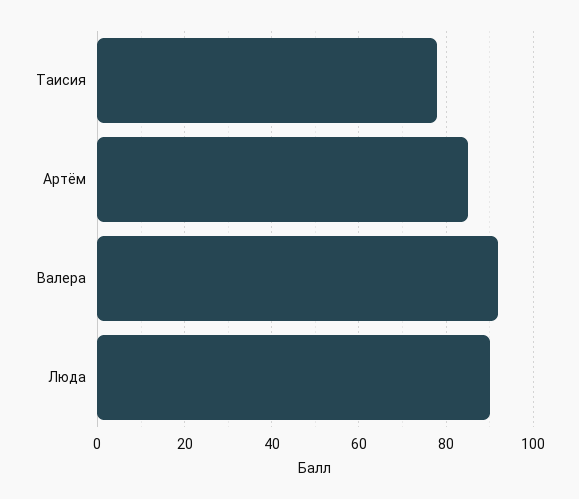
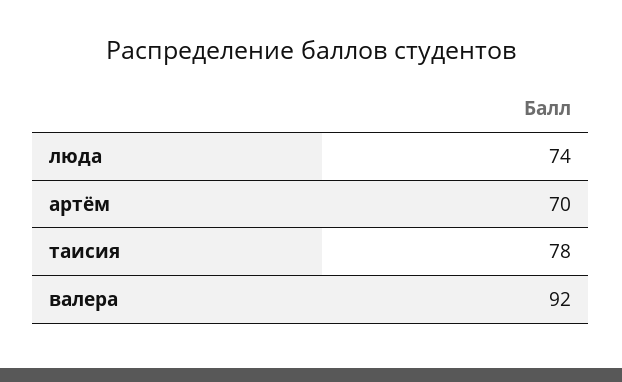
Артём: 85 -> 70
Люда: 90 -> 74

